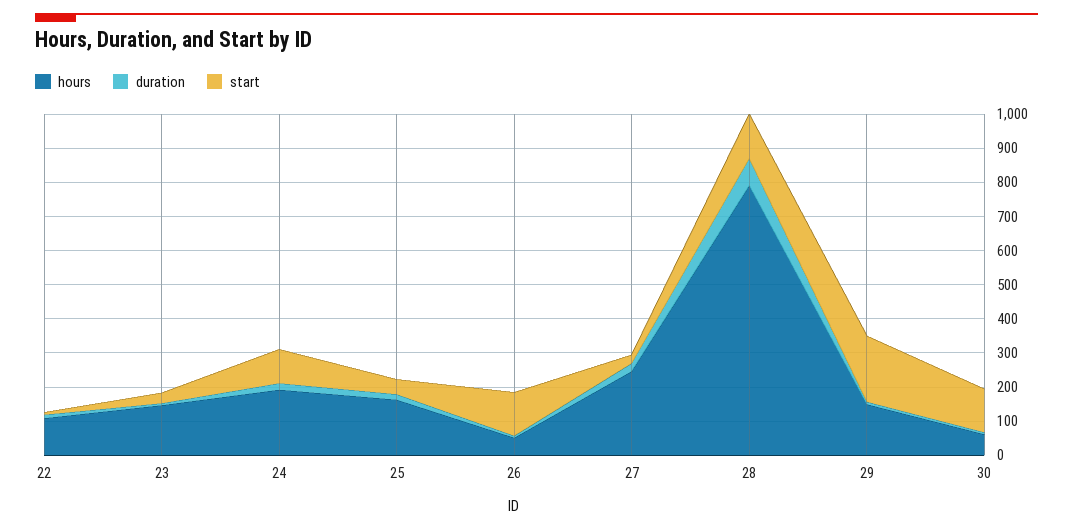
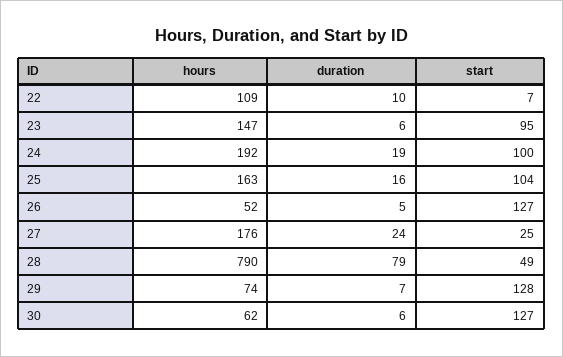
start, 23: 25 -> 95
start, 25: 50 -> 104
hours, 27: 250 -> 176
start, 28: 125 -> 49
hours, 29: 150 -> 74
start, 29: 200 -> 128

